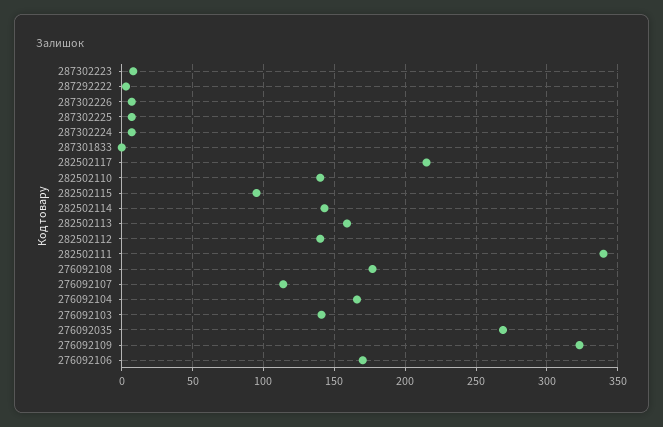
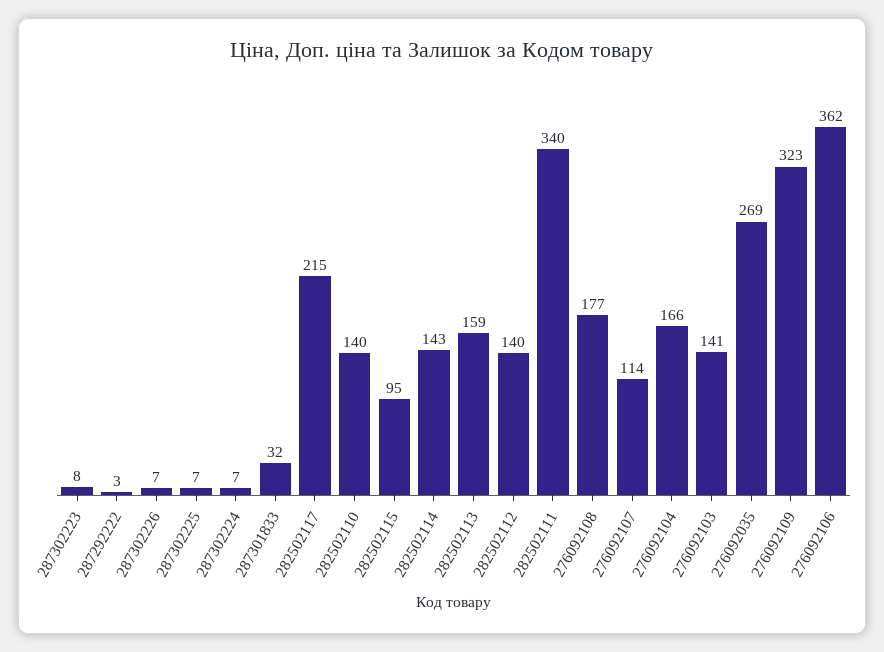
287301833: 0 -> 32
276092106: 170 -> 362

